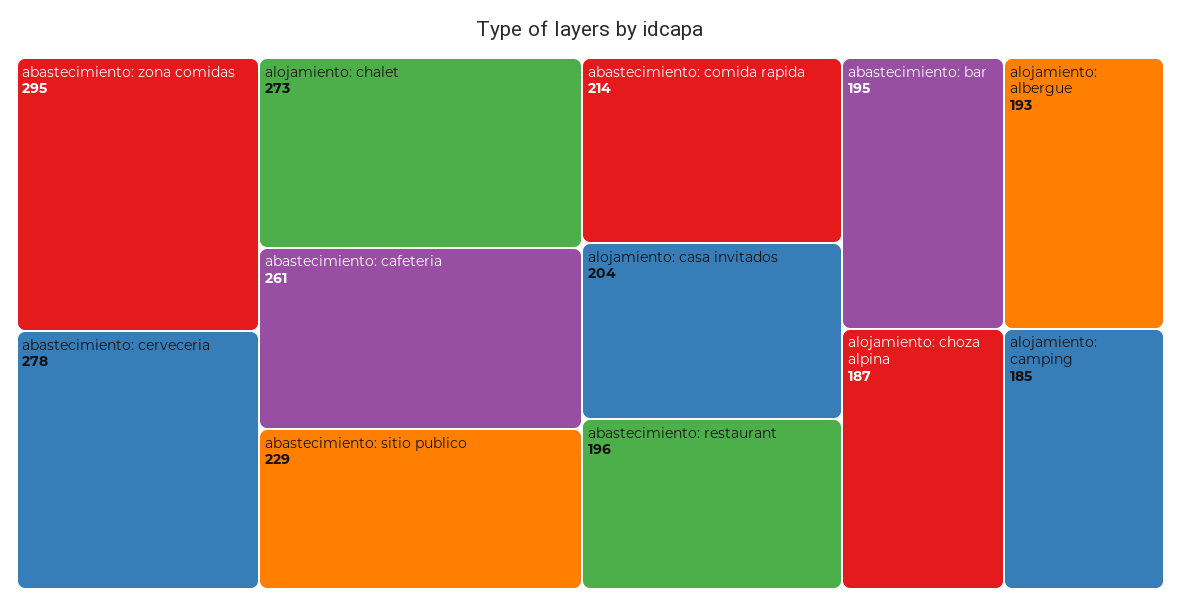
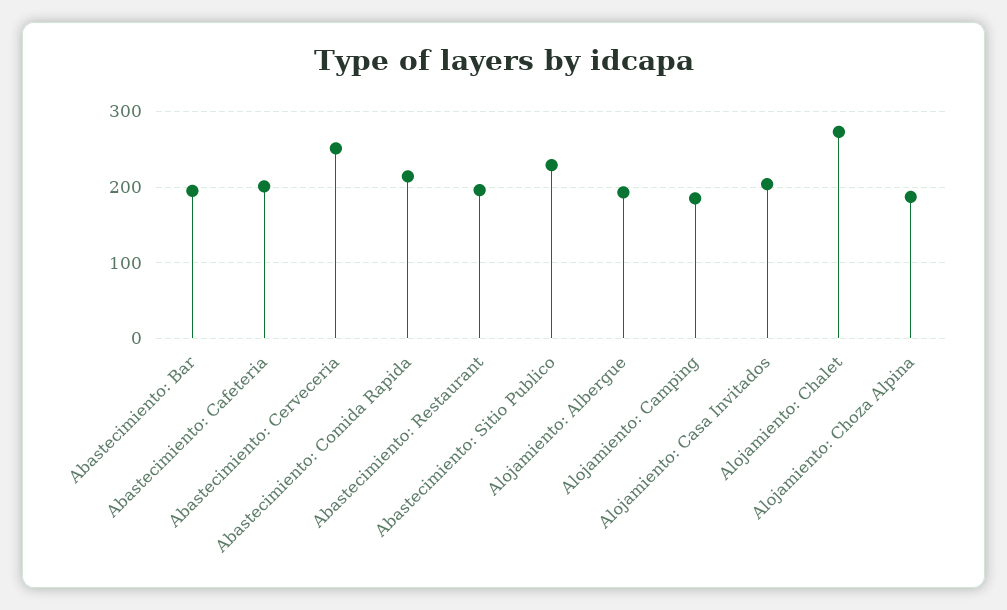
abastecimiento: zona comidas: 295 -> none
abastecimiento: cerveceria: 278 -> 250
abastecimiento: cafeteria: 261 -> 200

